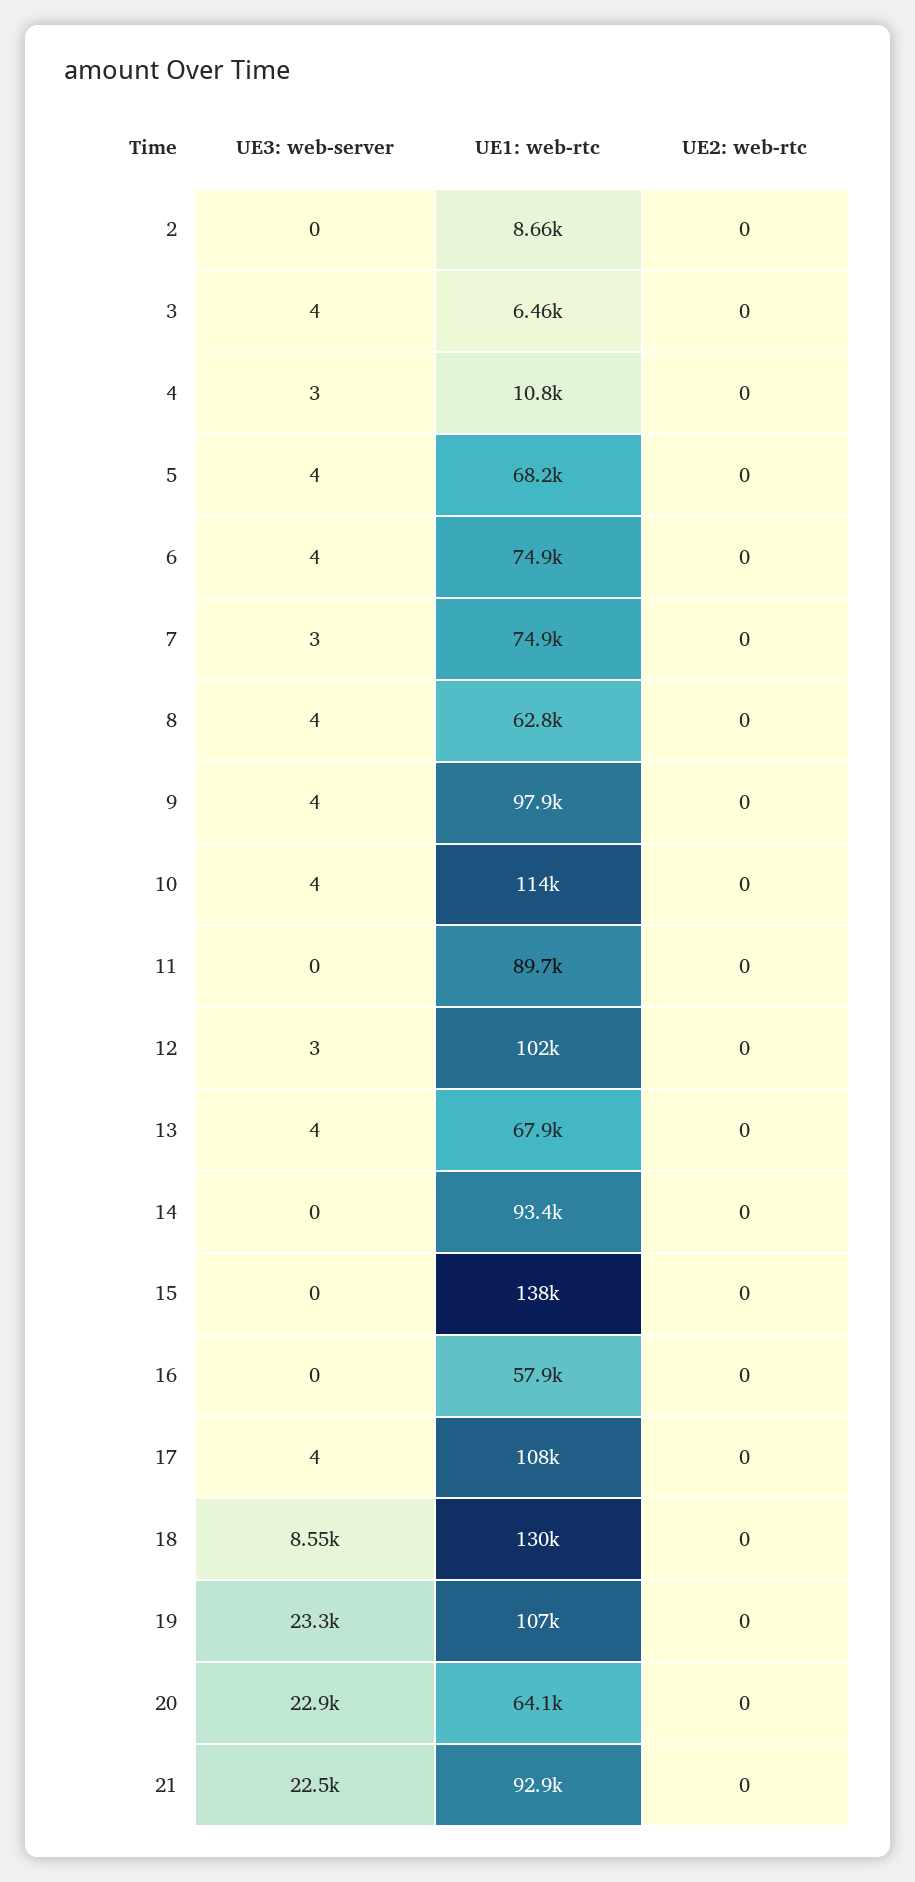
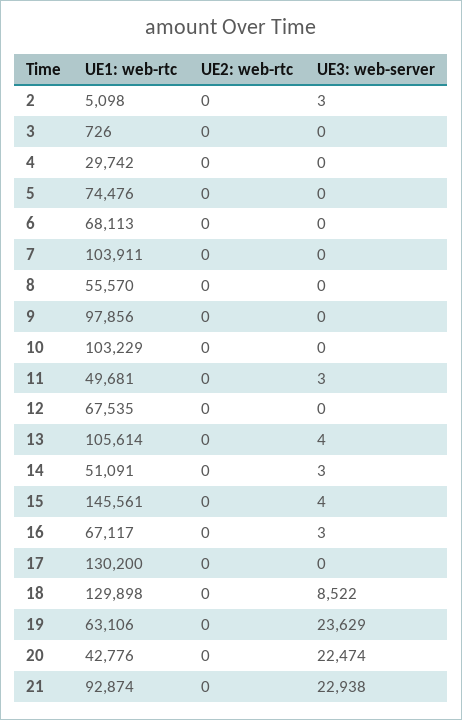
UE3: web-server, 2: 0 -> 3
UE1: web-rtc, 2: 8660 -> 5098
UE3: web-server, 3: 4 -> 0
UE1: web-rtc, 3: 6460 -> 726
UE3: web-server, 4: 3 -> 0
UE1: web-rtc, 4: 10800 -> 29742
UE3: web-server, 5: 4 -> 0
UE1: web-rtc, 5: 68200 -> 74476
UE3: web-server, 6: 4 -> 0
UE1: web-rtc, 6: 74900 -> 68113
UE3: web-server, 7: 3 -> 0
UE1: web-rtc, 7: 74900 -> 103911
UE3: web-server, 8: 4 -> 0
UE1: web-rtc, 8: 62800 -> 55570
UE3: web-server, 9: 4 -> 0
UE3: web-server, 10: 4 -> 0
UE1: web-rtc, 10: 114000 -> 103229
UE3: web-server, 11: 0 -> 3
UE1: web-rtc, 11: 89700 -> 49681
UE3: web-server, 12: 3 -> 0
UE1: web-rtc, 12: 102000 -> 67535
UE1: web-rtc, 13: 67900 -> 105614
UE3: web-server, 14: 0 -> 3
UE1: web-rtc, 14: 93400 -> 51091
UE3: web-server, 15: 0 -> 4
UE1: web-rtc, 15: 138000 -> 145561
UE3: web-server, 16: 0 -> 3
UE1: web-rtc, 16: 57900 -> 67117
UE3: web-server, 17: 4 -> 0
UE1: web-rtc, 17: 108000 -> 130200
UE3: web-server, 18: 8550 -> 8522
UE3: web-server, 19: 23300 -> 23629
UE1: web-rtc, 19: 107000 -> 63106
UE3: web-server, 20: 22900 -> 22474
UE1: web-rtc, 20: 64100 -> 42776
UE3: web-server, 21: 22500 -> 22938

